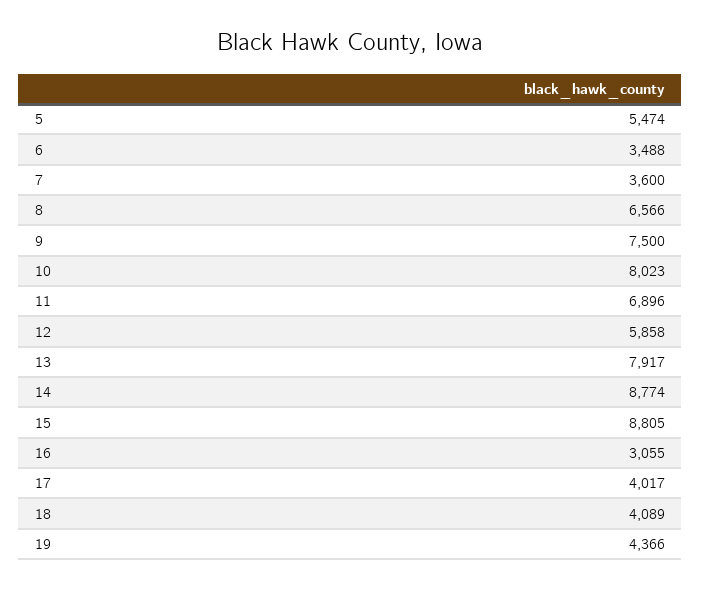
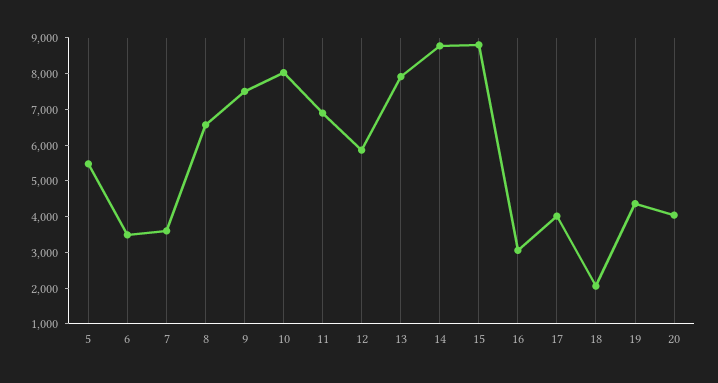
18: 4089 -> 2000
20: none -> 4000

